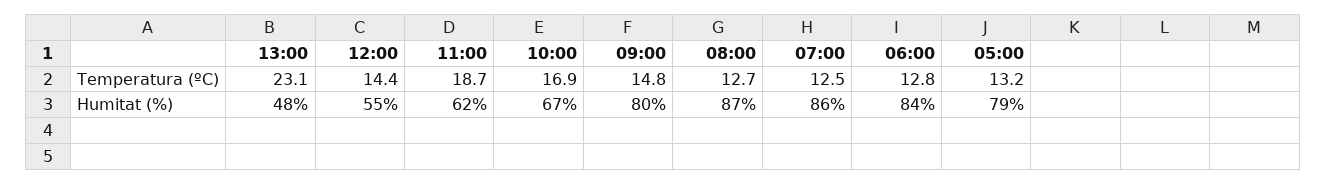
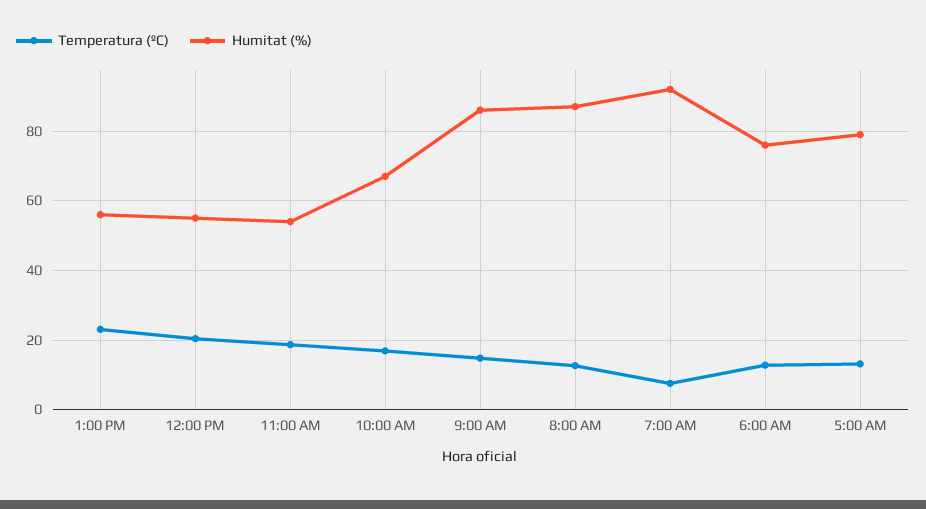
Temperatura (ºC), 12:00: 14.4 -> 20
Temperatura (ºC), 07:00: 12.5 -> 8
Humitat (%), 13:00: 48 -> 56
Humitat (%), 11:00: 62 -> 54
Humitat (%), 09:00: 80 -> 86
Humitat (%), 07:00: 86 -> 92
Humitat (%), 06:00: 84 -> 76

